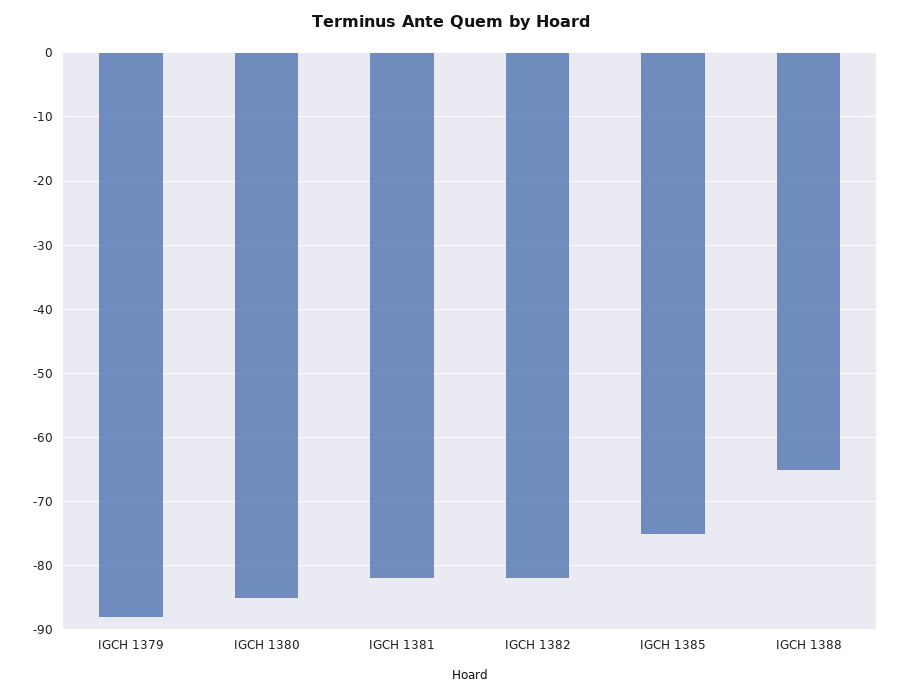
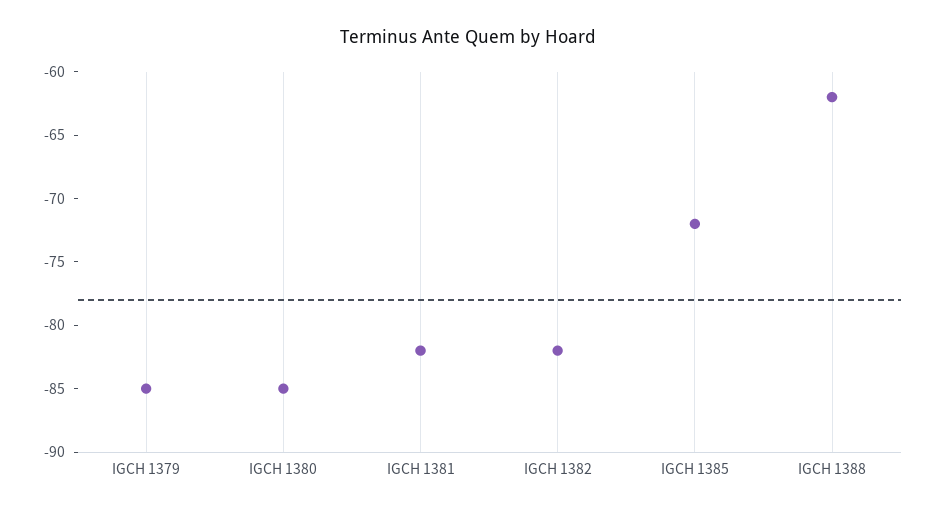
IGCH 1379: -88 -> -85
IGCH 1385: -75 -> -72
IGCH 1388: -65 -> -62

